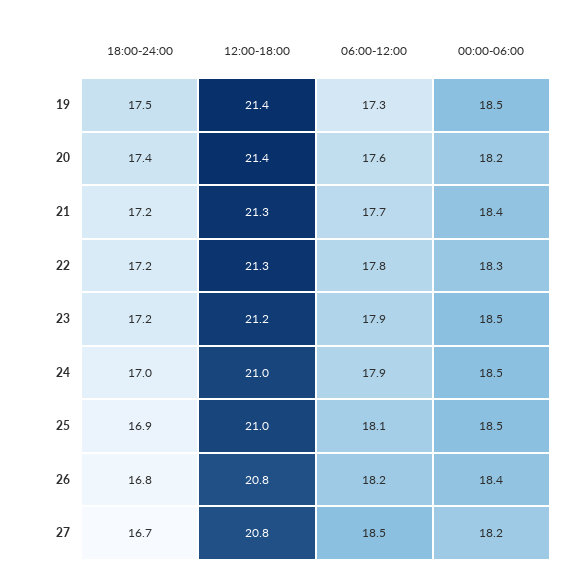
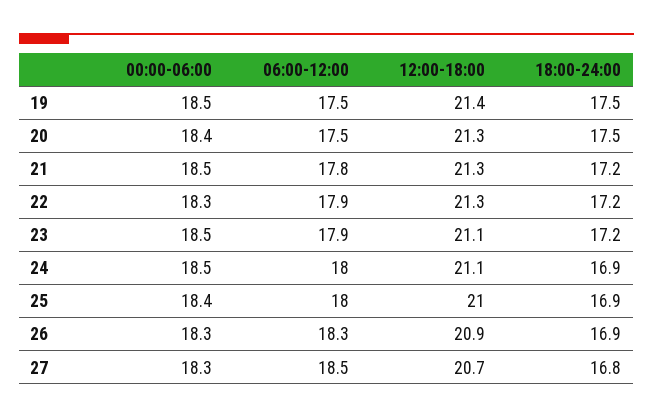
06:00-12:00, 19: 17.3 -> 17.5
18:00-24:00, 20: 17.4 -> 17.5
12:00-18:00, 20: 21.4 -> 21.3
06:00-12:00, 20: 17.6 -> 17.5
00:00-06:00, 20: 18.2 -> 18.4
06:00-12:00, 21: 17.7 -> 17.8
00:00-06:00, 21: 18.4 -> 18.5
06:00-12:00, 22: 17.8 -> 17.9
12:00-18:00, 23: 21.2 -> 21.1
18:00-24:00, 24: 17 -> 16.9
12:00-18:00, 24: 21 -> 21.1
06:00-12:00, 24: 17.9 -> 18
06:00-12:00, 25: 18.1 -> 18
00:00-06:00, 25: 18.5 -> 18.4
18:00-24:00, 26: 16.8 -> 16.9
12:00-18:00, 26: 20.8 -> 20.9
06:00-12:00, 26: 18.2 -> 18.3
00:00-06:00, 26: 18.4 -> 18.3
18:00-24:00, 27: 16.7 -> 16.8
12:00-18:00, 27: 20.8 -> 20.7
00:00-06:00, 27: 18.2 -> 18.3

